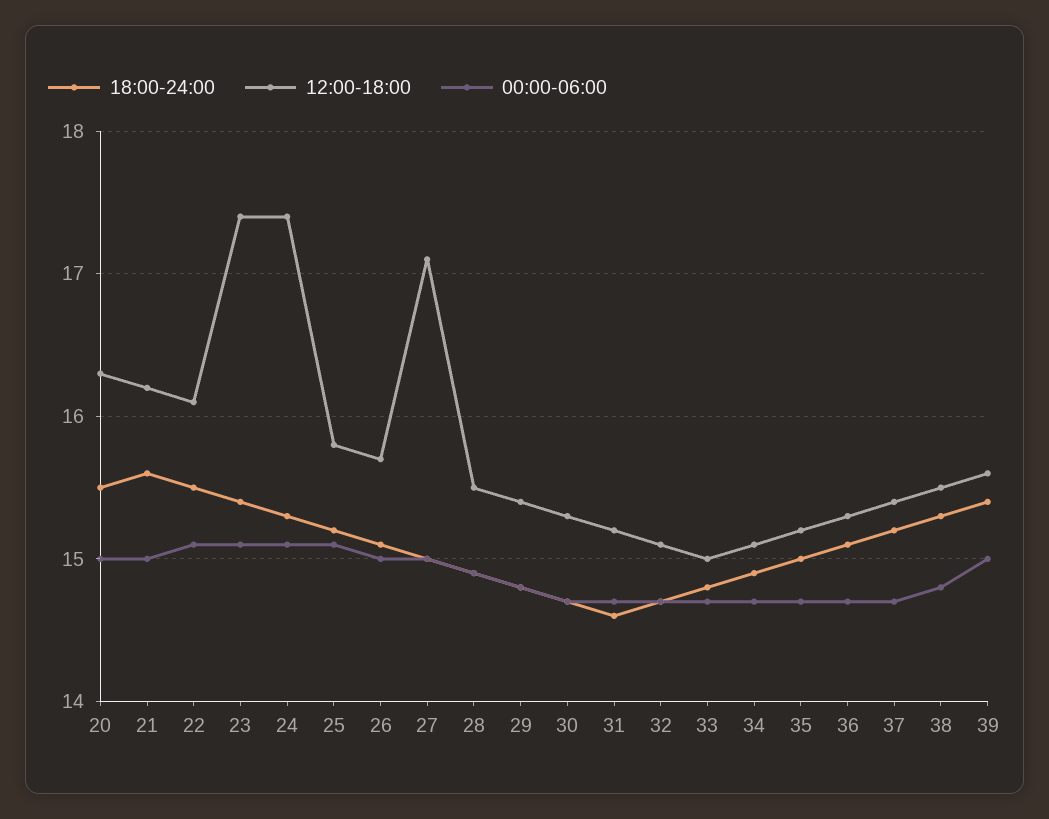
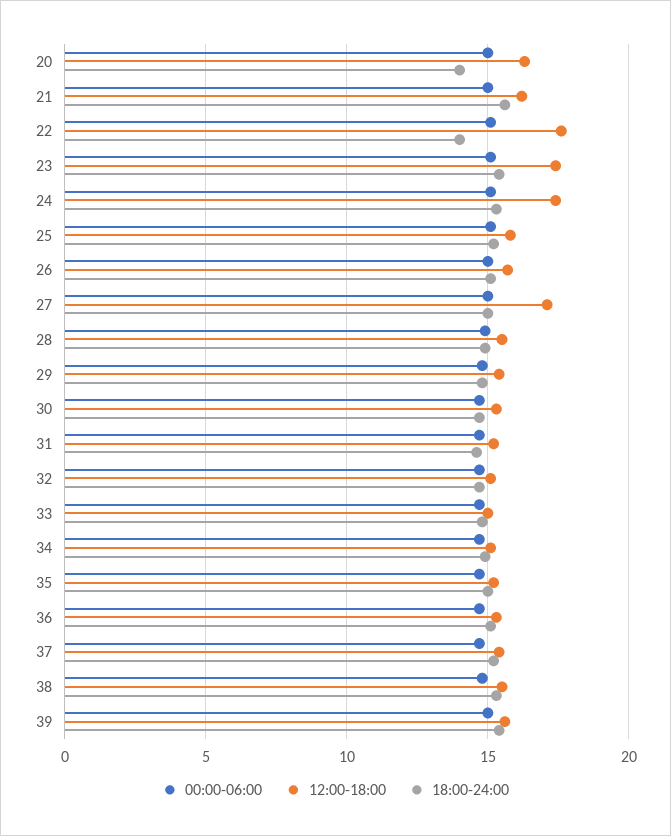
18:00-24:00, 20: 15.5 -> 14
18:00-24:00, 22: 15.5 -> 14
12:00-18:00, 22: 16.1 -> 17.5

